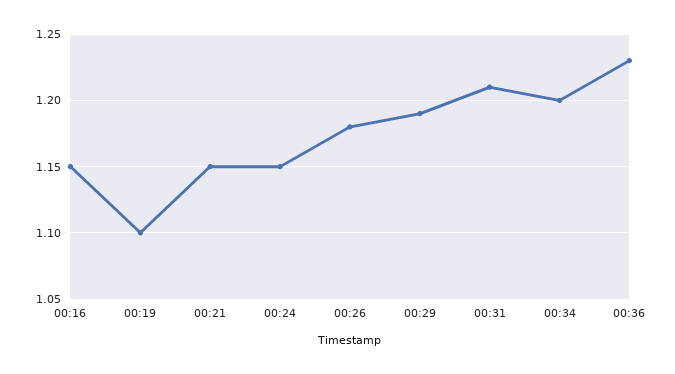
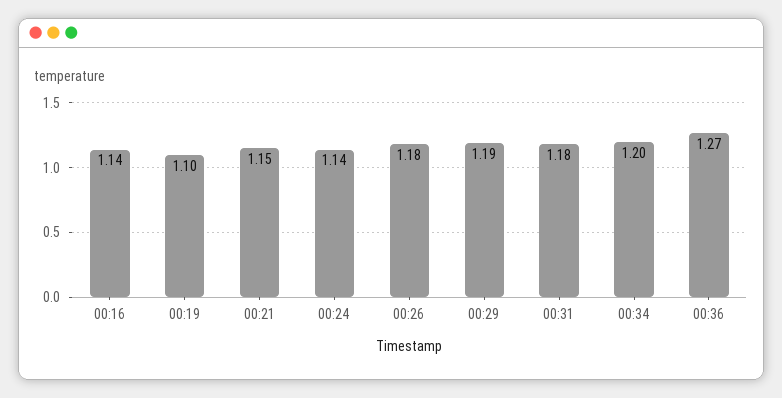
00:16: 1.15 -> 1.14
00:24: 1.15 -> 1.14
00:31: 1.21 -> 1.18
00:36: 1.23 -> 1.27

